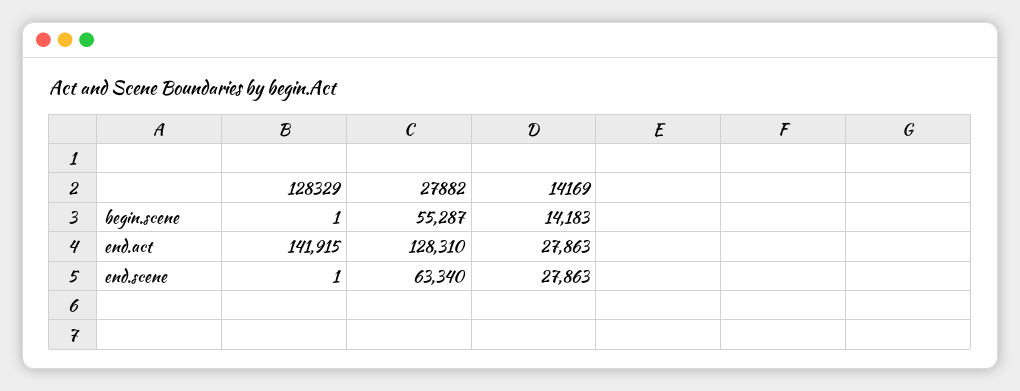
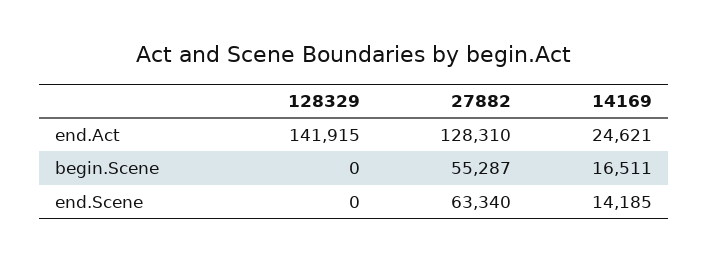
128329, begin.scene: 1 -> 0
14169, begin.scene: 14183 -> 16511
14169, end.act: 27863 -> 24621
128329, end.scene: 1 -> 0
14169, end.scene: 27863 -> 14185

